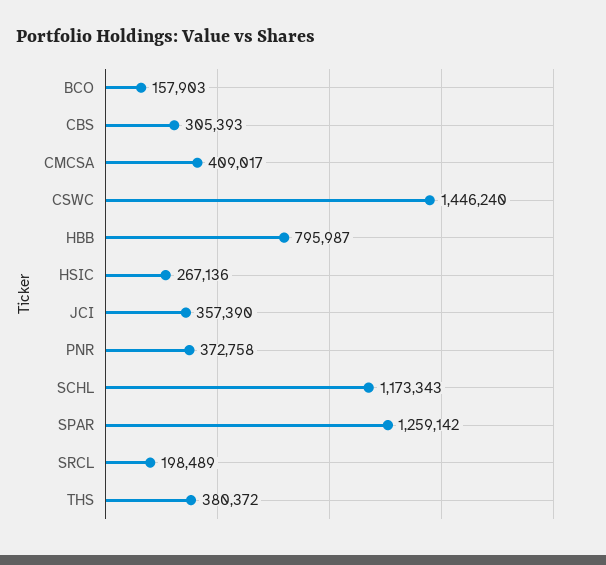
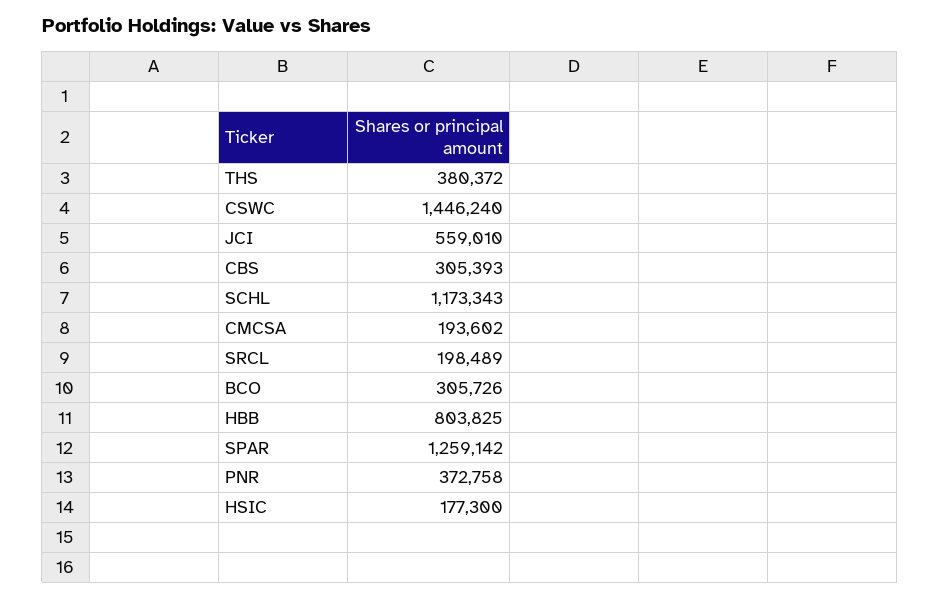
BCO: 157903 -> 305726
CMCSA: 409017 -> 193602
HBB: 795987 -> 803825
HSIC: 267136 -> 177300
JCI: 357390 -> 559010

